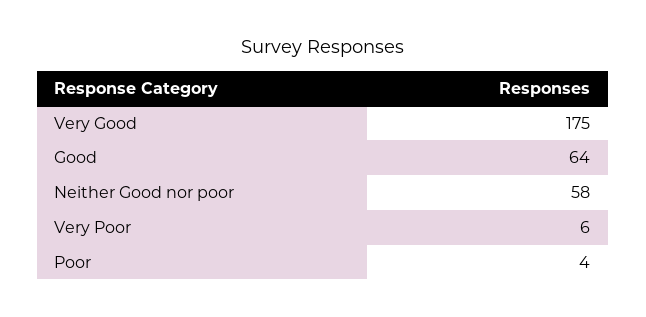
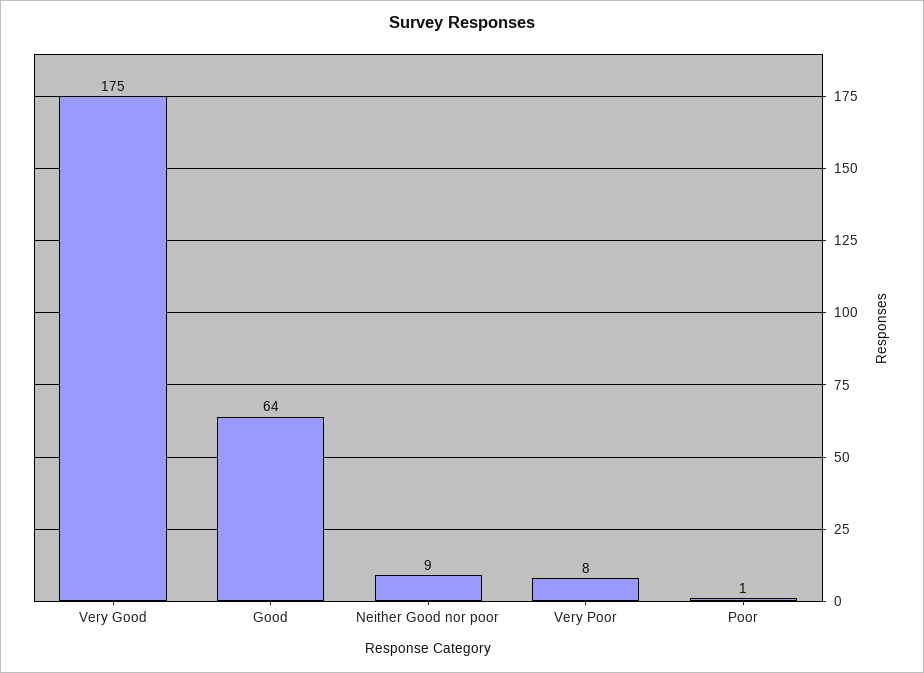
Neither Good nor poor: 58 -> 9
Very Poor: 6 -> 8
Poor: 4 -> 1

